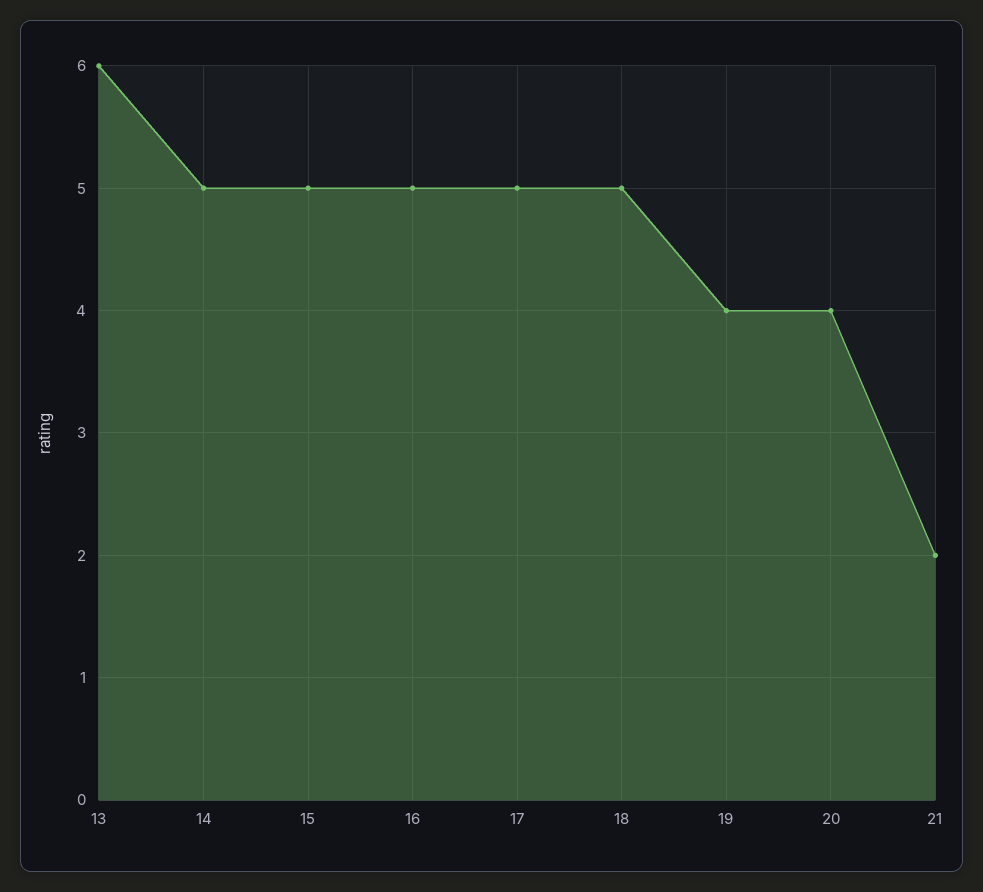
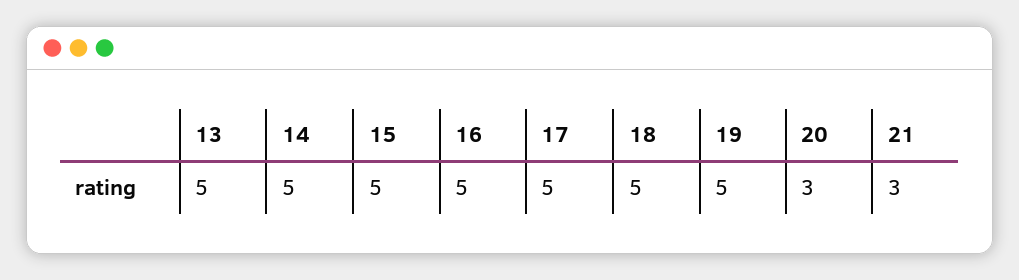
13: 6 -> 5
19: 4 -> 5
20: 4 -> 3
21: 2 -> 3

